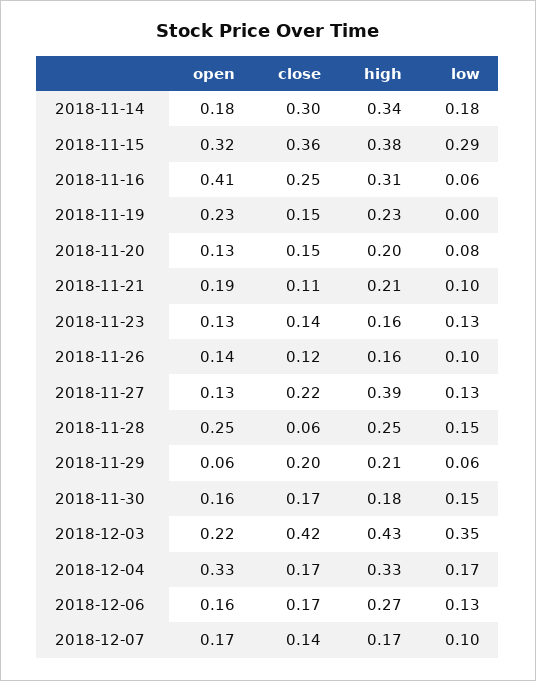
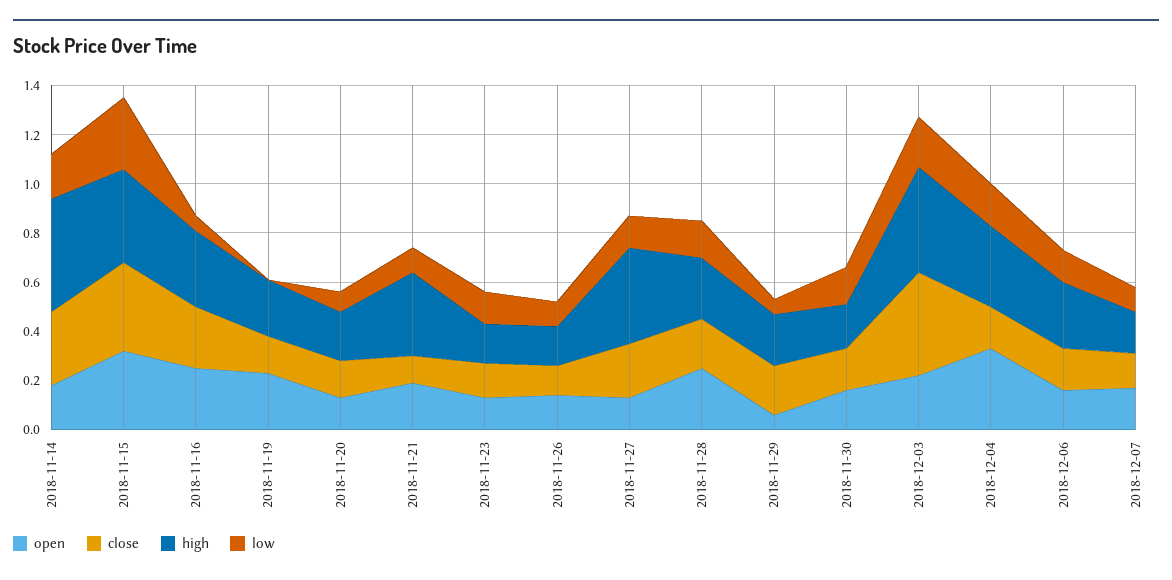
high, 2018-11-14: 0.34 -> 0.45
open, 2018-11-16: 0.41 -> 0.25
high, 2018-11-21: 0.21 -> 0.35
close, 2018-11-28: 0.06 -> 0.2
low, 2018-12-03: 0.35 -> 0.2

